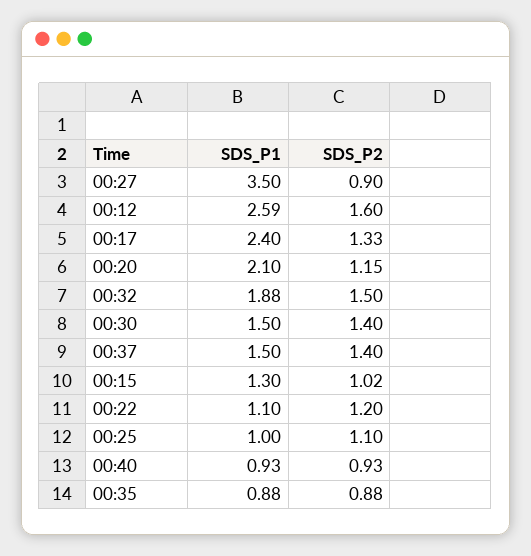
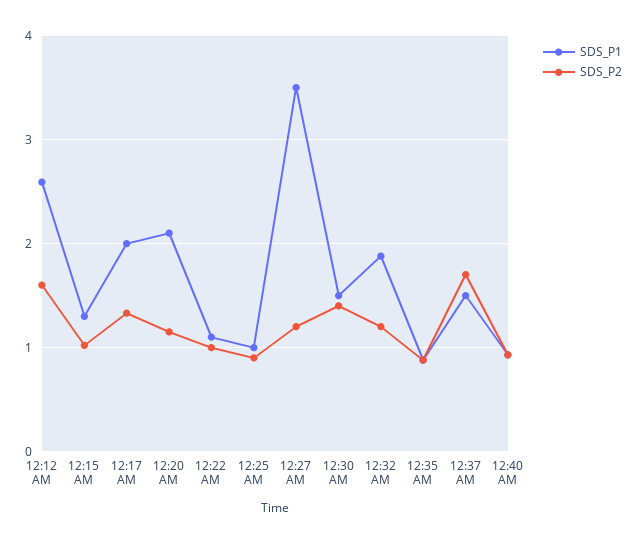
SDS_P2, 00:27: 0.9 -> 1.2
SDS_P1, 00:17: 2.4 -> 2
SDS_P2, 00:32: 1.5 -> 1.2
SDS_P2, 00:37: 1.4 -> 1.7
SDS_P2, 00:22: 1.2 -> 1
SDS_P2, 00:25: 1.1 -> 0.9

